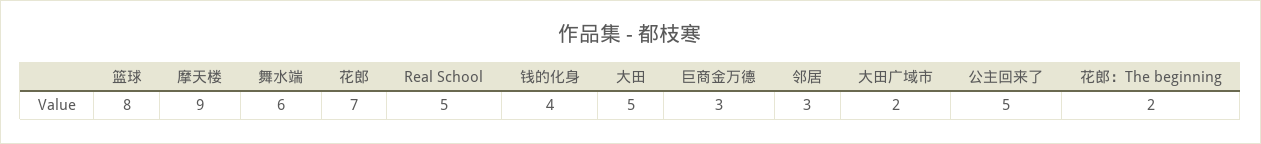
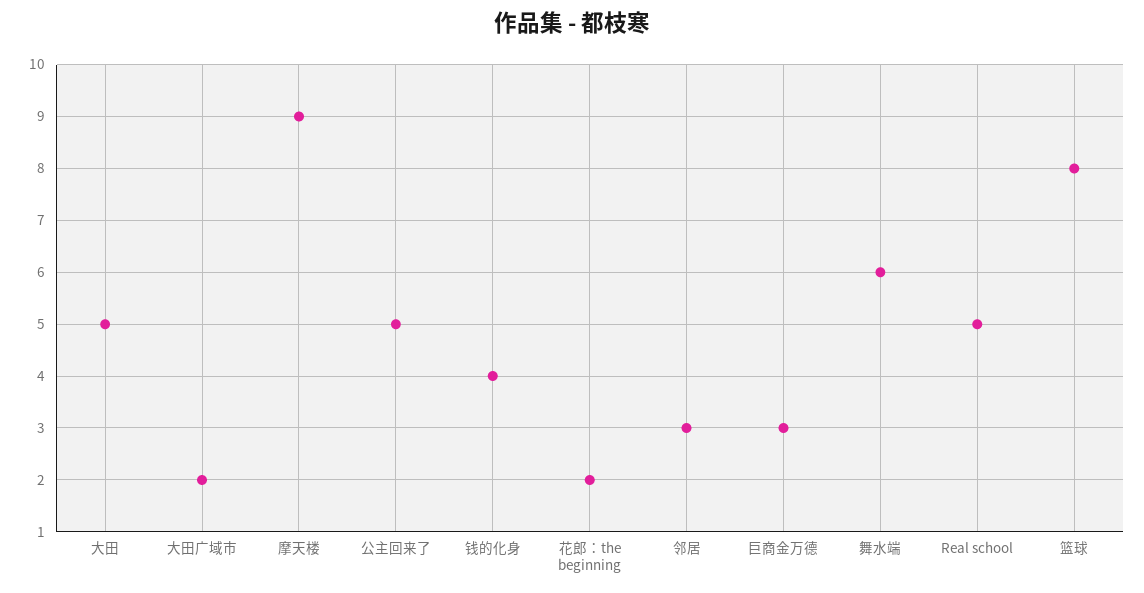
花郎: 7 -> none

